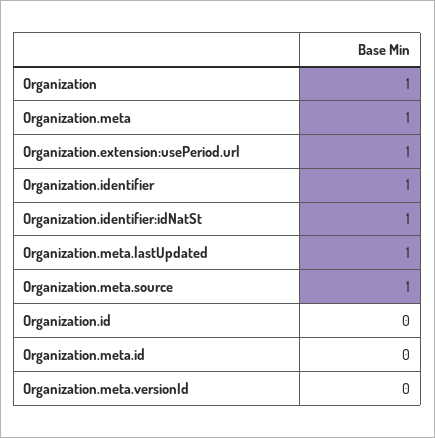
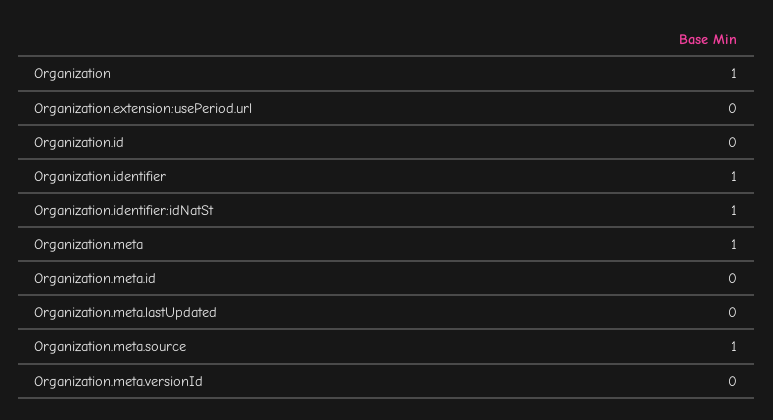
Organization.extension:usePeriod.url: 1 -> 0
Organization.meta.lastUpdated: 1 -> 0

